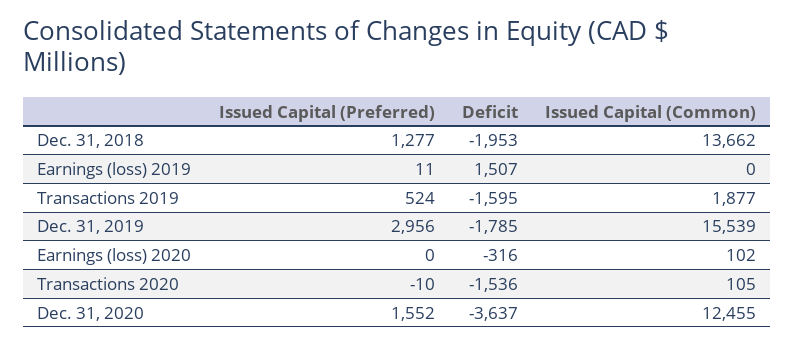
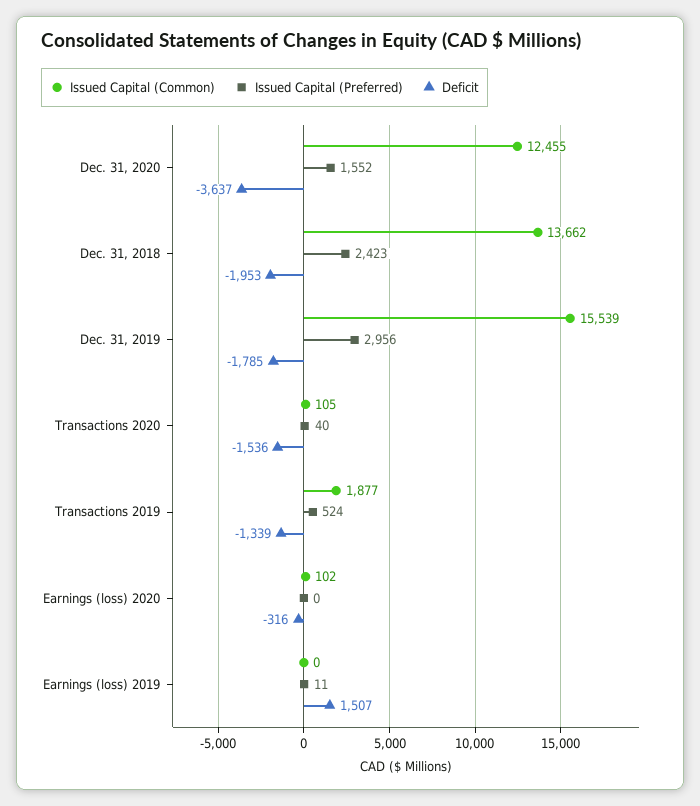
Issued Capital (Preferred), Dec. 31, 2018: 1277 -> 2423
Deficit, Transactions 2019: -1595 -> -1339
Issued Capital (Preferred), Transactions 2020: -10 -> 40

